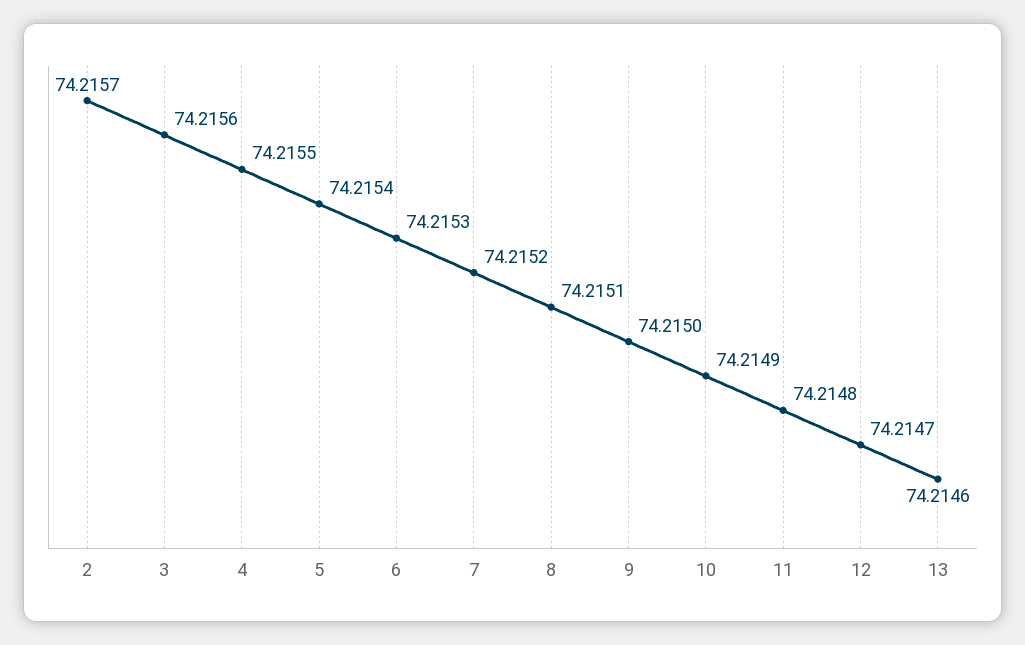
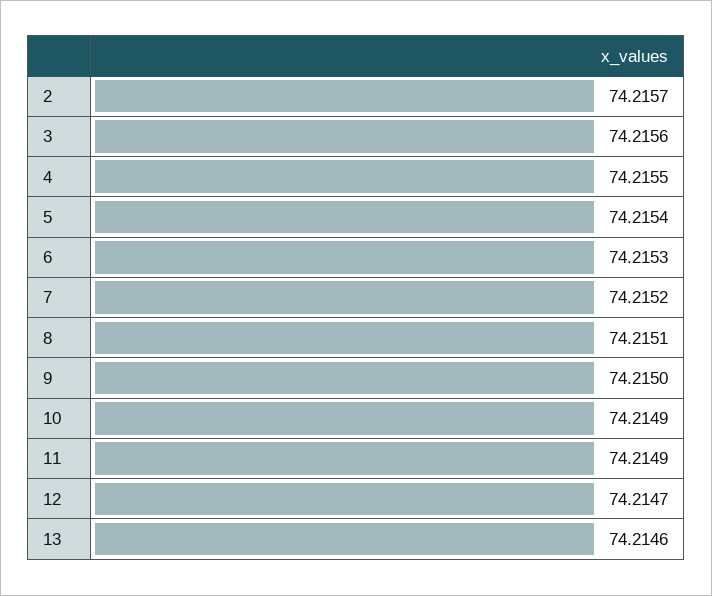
11: 74.2148 -> 74.2149

